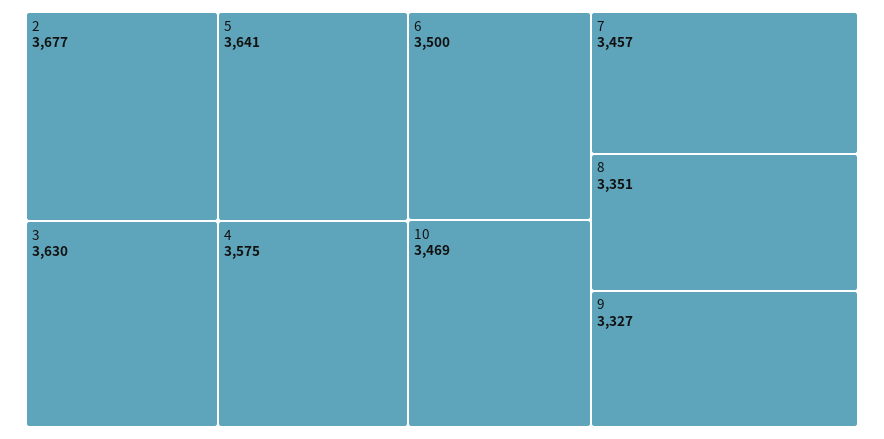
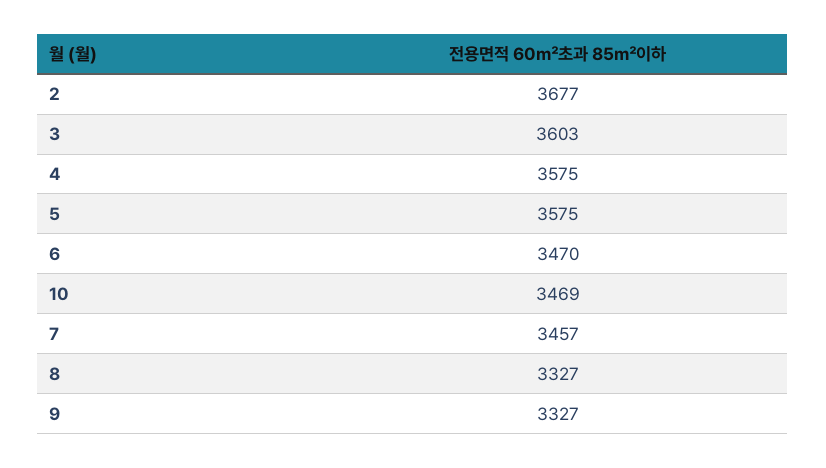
5: 3641 -> 3575
3: 3630 -> 3603
6: 3500 -> 3470
8: 3351 -> 3327

